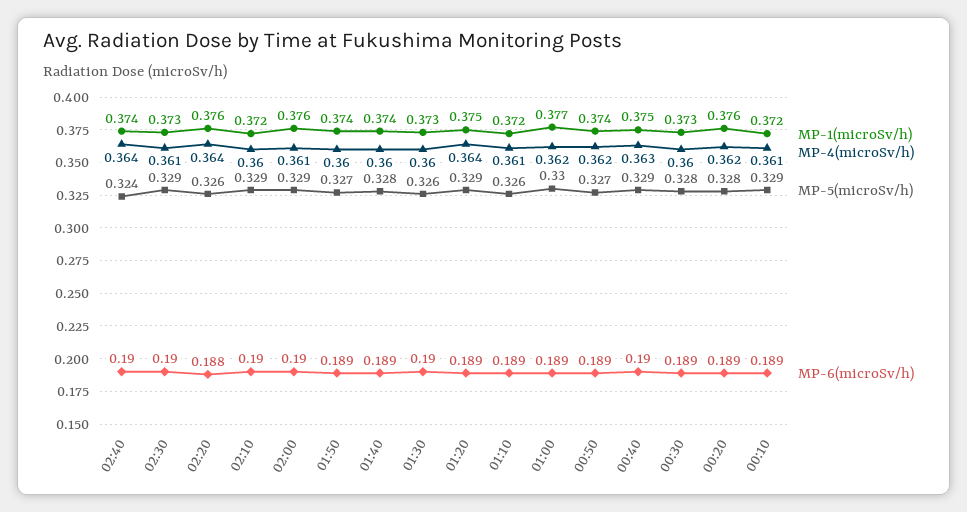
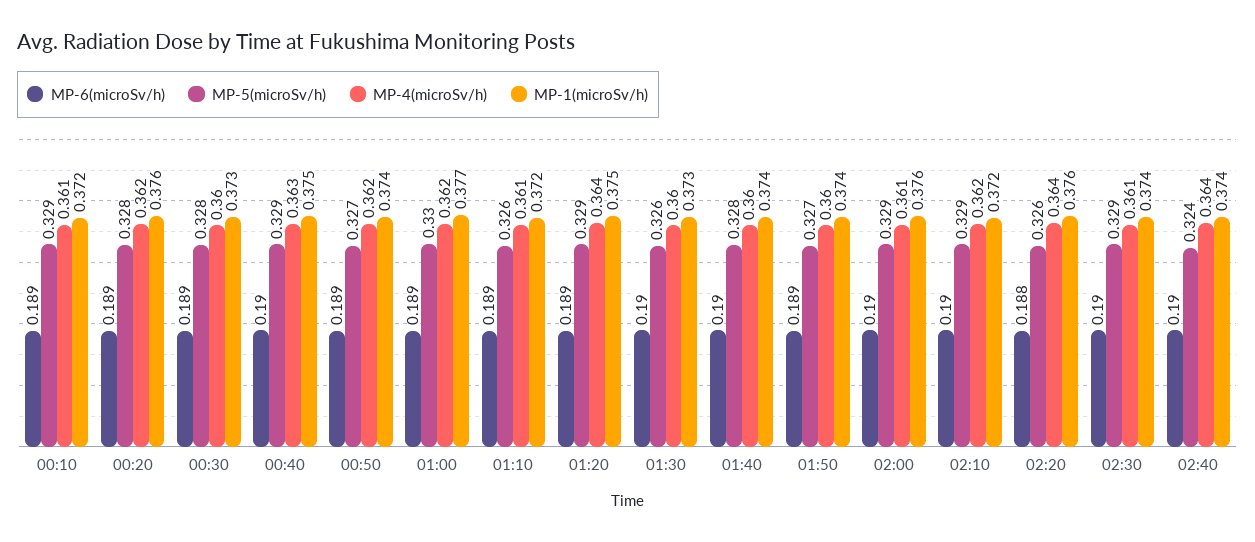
MP-1(microSv/h), 02:30: 0.373 -> 0.374
MP-4(microSv/h), 02:10: 0.36 -> 0.362
MP-6(microSv/h), 01:40: 0.189 -> 0.19

